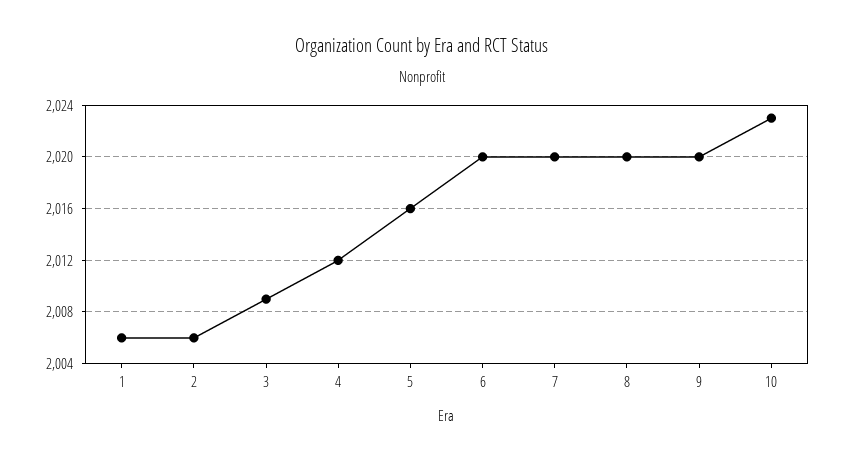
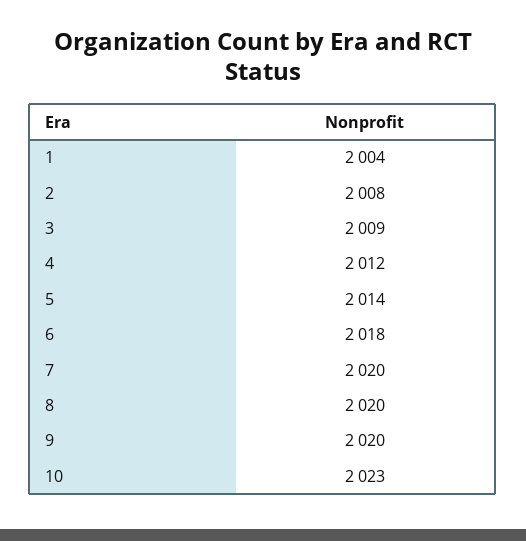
1: 2006 -> 2004
2: 2006 -> 2008
5: 2016 -> 2014
6: 2020 -> 2018

